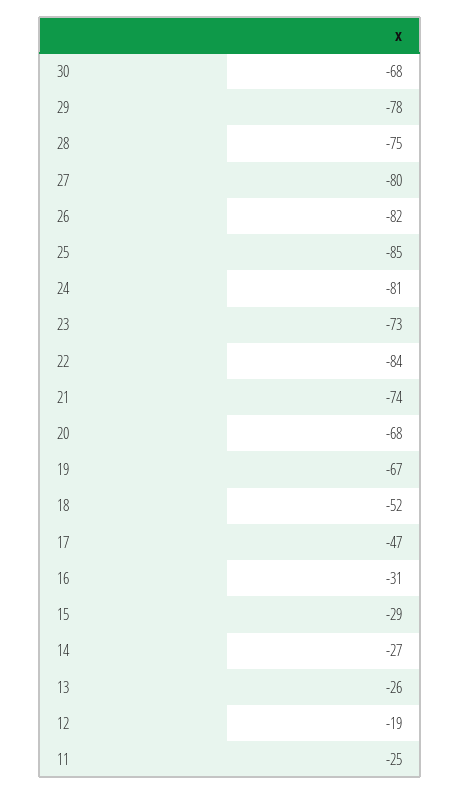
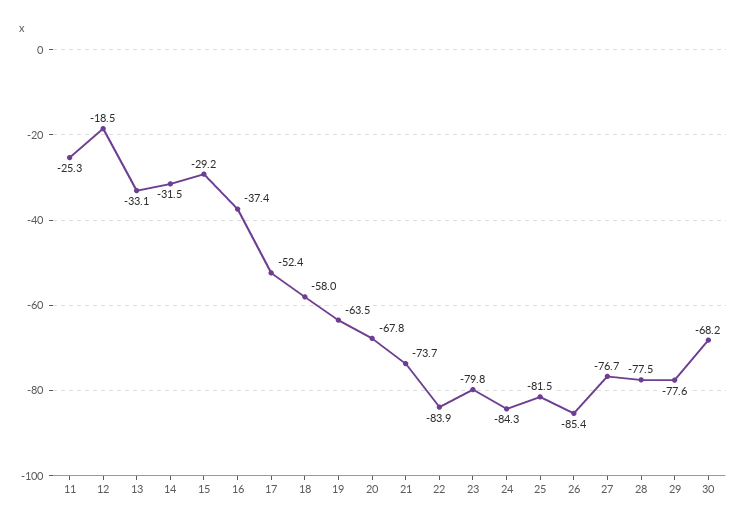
28: -75 -> -77.5
27: -80 -> -76.7
26: -82 -> -85.4
25: -85 -> -81.5
24: -81 -> -84.3
23: -73 -> -79.8
19: -67 -> -63.5
18: -52 -> -58
17: -47 -> -52.4
16: -31 -> -37.4
14: -27 -> -31.5
13: -26 -> -33.1

